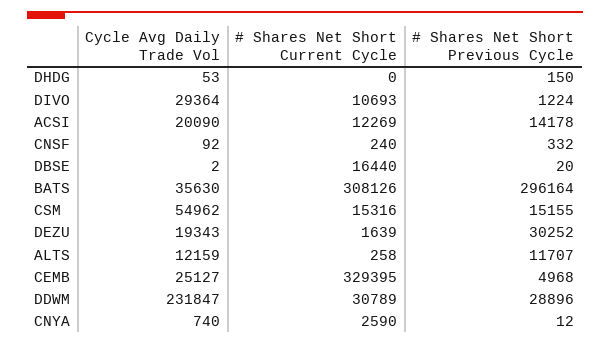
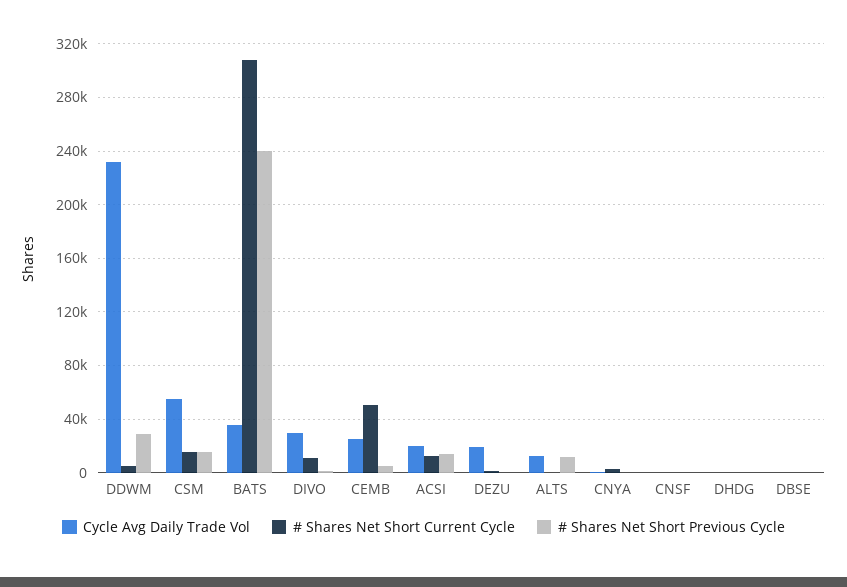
# Shares Net Short Current Cycle, DBSE: 16440 -> 0
# Shares Net Short Previous Cycle, BATS: 296164 -> 240000
# Shares Net Short Previous Cycle, DEZU: 30252 -> 0
# Shares Net Short Current Cycle, CEMB: 329395 -> 50000
# Shares Net Short Current Cycle, DDWM: 30789 -> 5000

